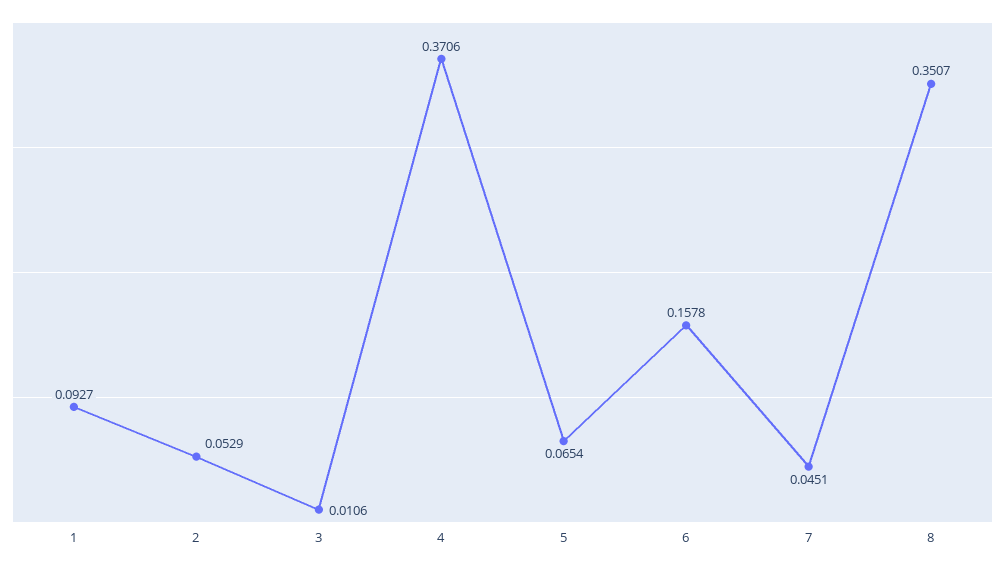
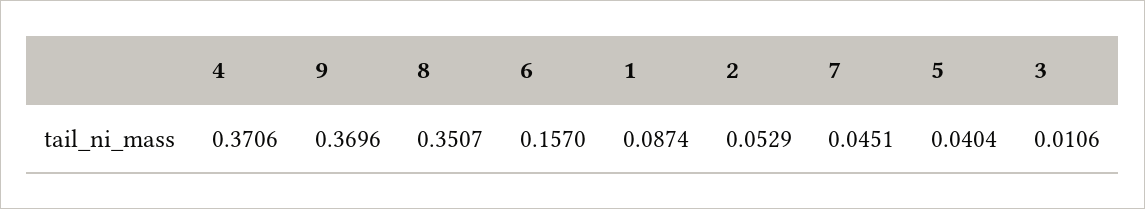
1: 0.0927 -> 0.0874
5: 0.0654 -> 0.0404
6: 0.1578 -> 0.157
9: none -> 0.3696

